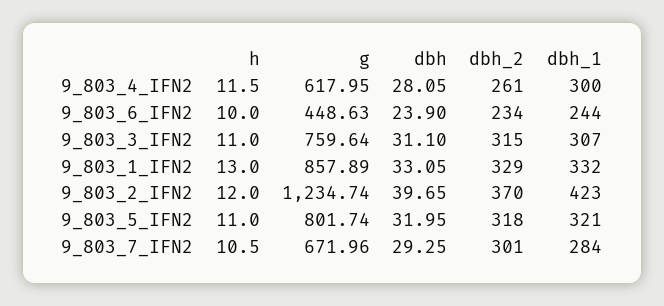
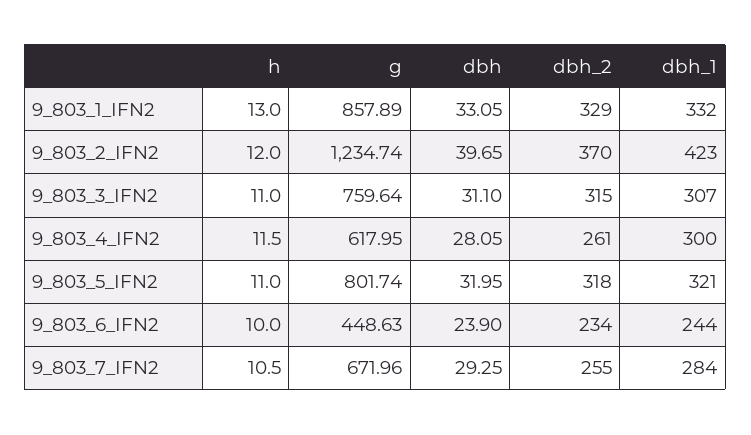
dbh_2, 9_803_7_IFN2: 301 -> 255

